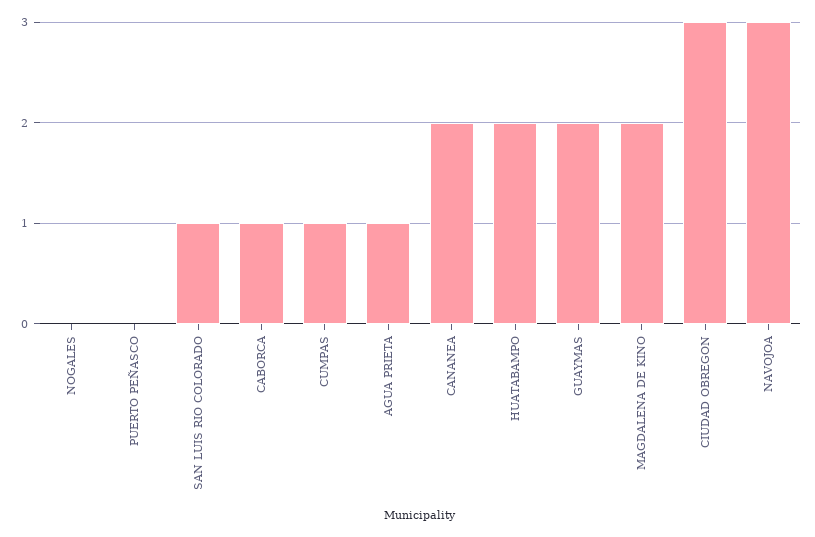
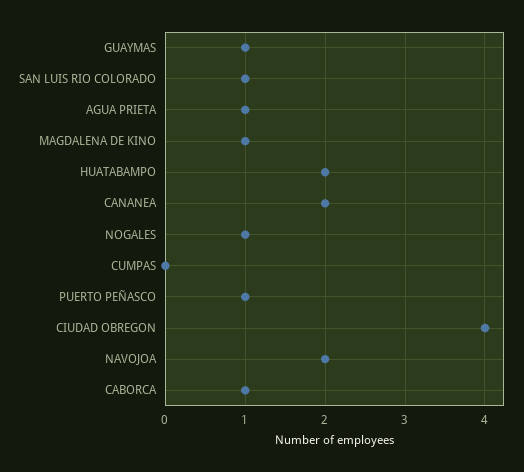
NOGALES: 0 -> 1
PUERTO PEÑASCO: 0 -> 1
CUMPAS: 1 -> 0
GUAYMAS: 2 -> 1
MAGDALENA DE KINO: 2 -> 1
CIUDAD OBREGON: 3 -> 4
NAVOJOA: 3 -> 2

